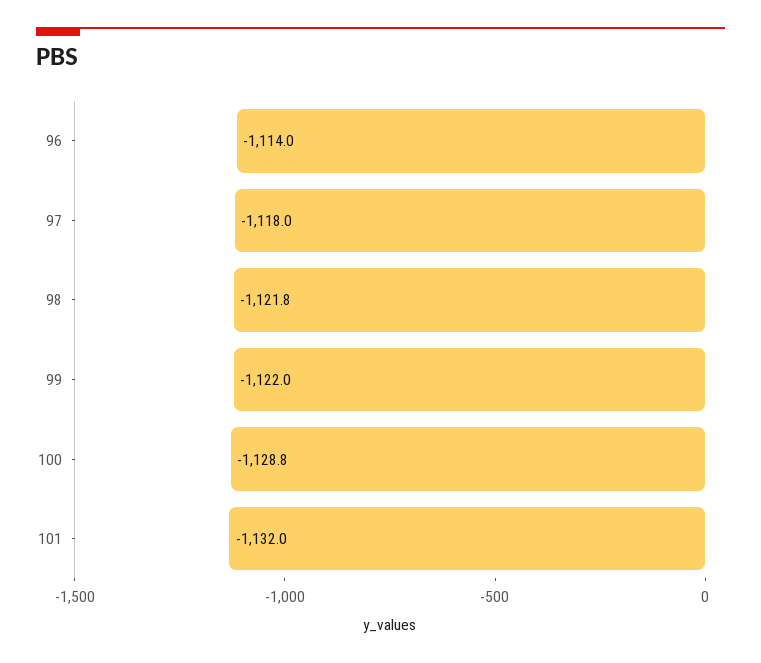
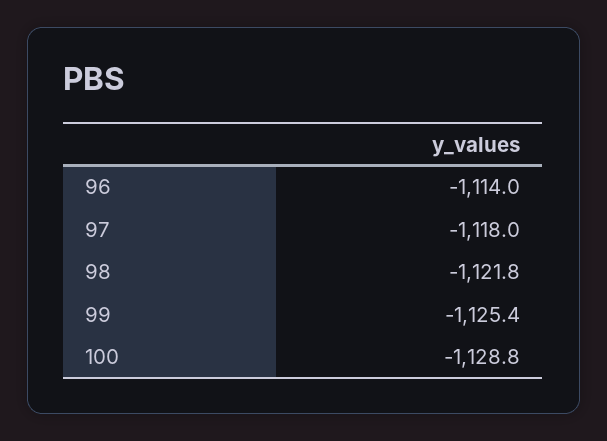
99: -1122 -> -1125.4
101: -1132 -> none

